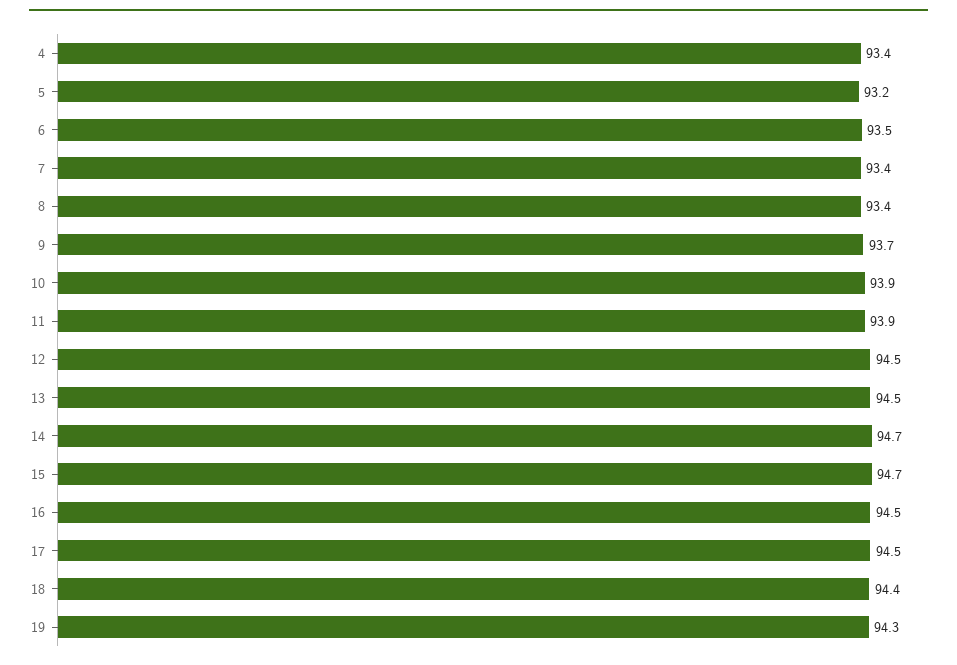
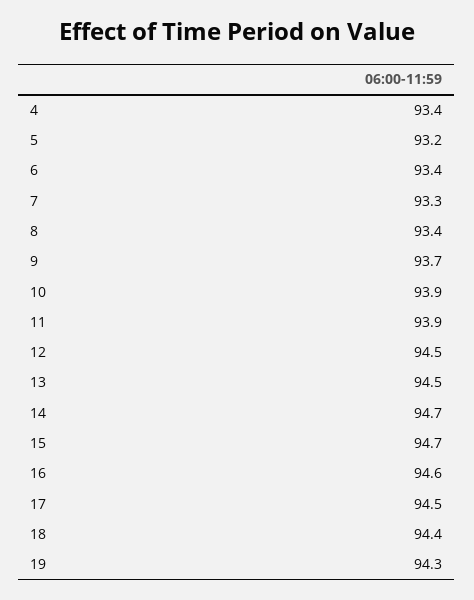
6: 93.5 -> 93.4
7: 93.4 -> 93.3
16: 94.5 -> 94.6

